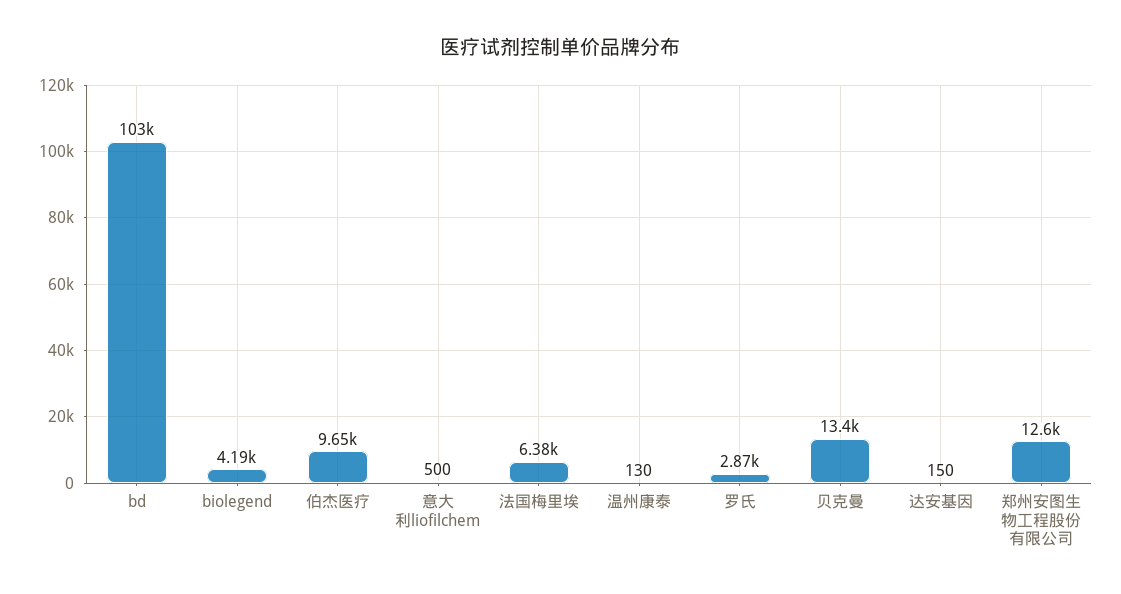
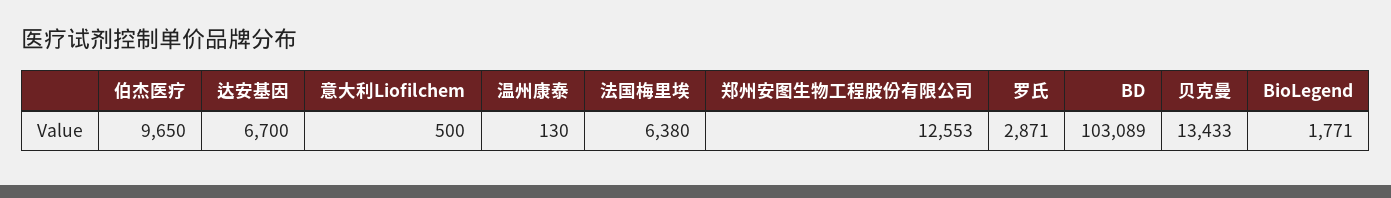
biolegend: 4190 -> 1771
达安基因: 150 -> 6700

